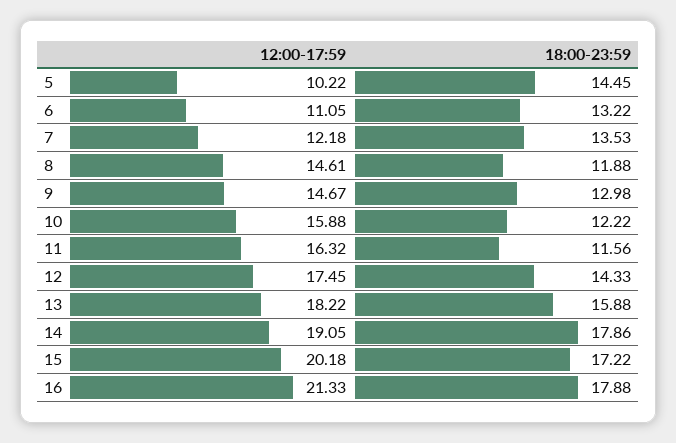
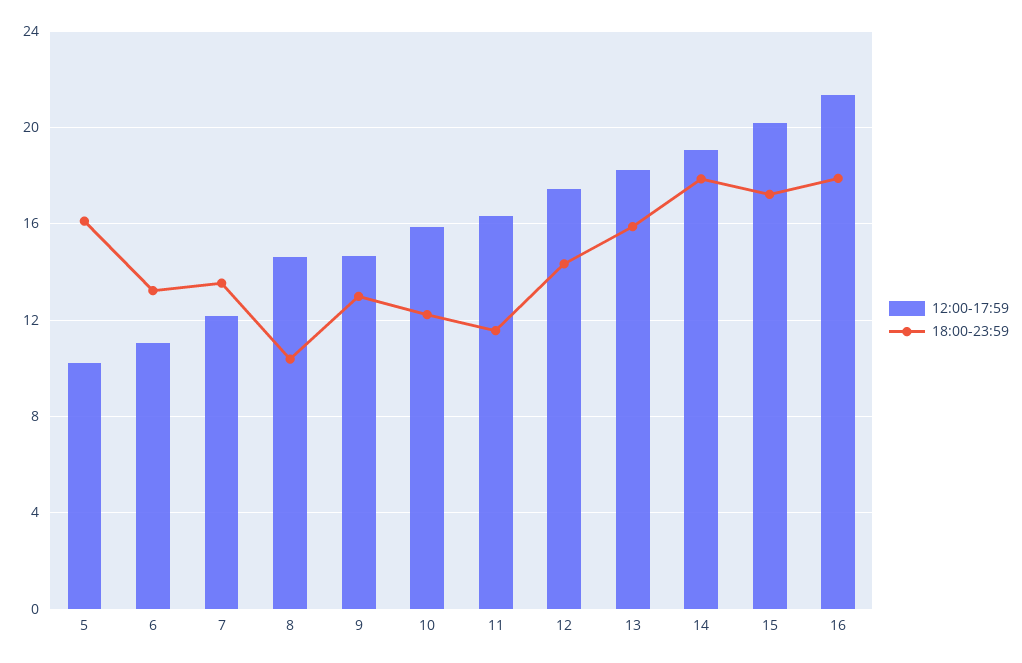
18:00-23:59, 5: 14.45 -> 16
18:00-23:59, 8: 11.88 -> 10.5

